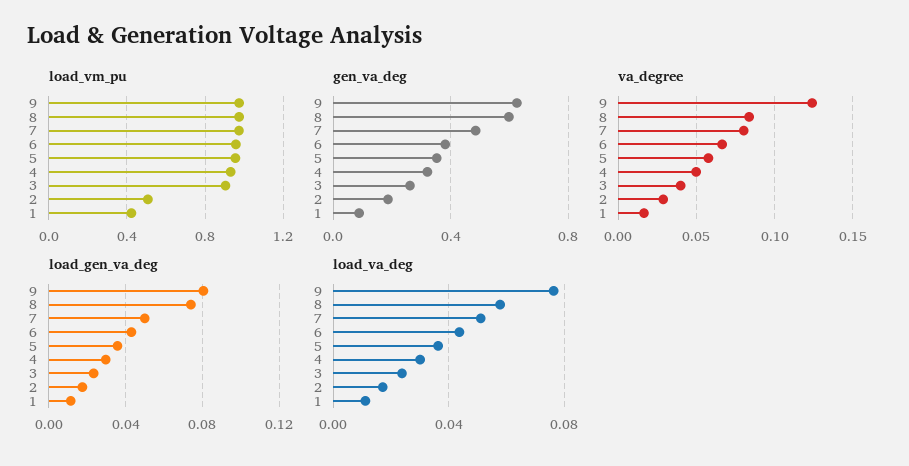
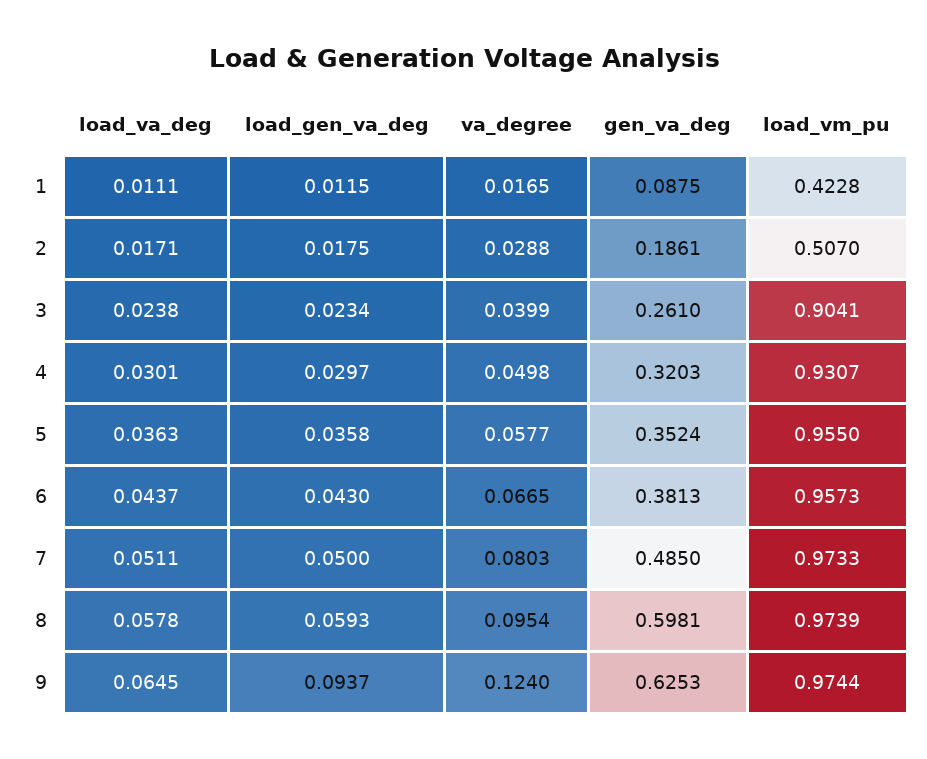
va_degree, 8: 0.085 -> 0.0954
load_gen_va_deg, 9: 0.08 -> 0.0937
load_gen_va_deg, 8: 0.075 -> 0.0593
load_va_deg, 9: 0.075 -> 0.0645

